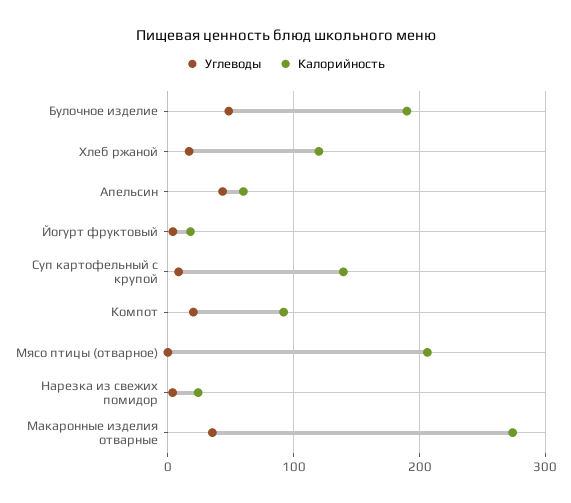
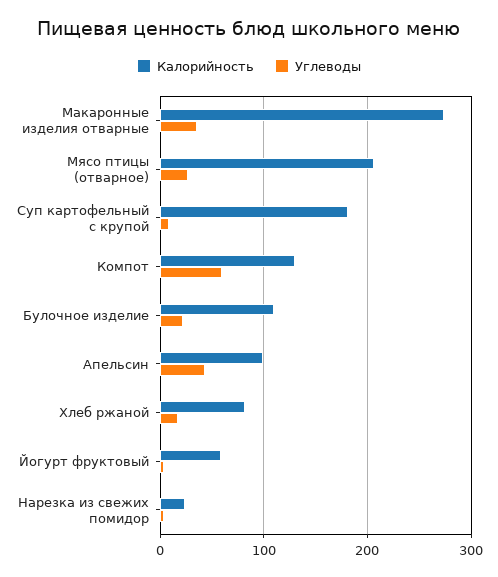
Углеводы, Булочное изделие: 50 -> 20
Калорийность, Булочное изделие: 190 -> 110
Калорийность, Хлеб ржаной: 120 -> 80
Калорийность, Апельсин: 60 -> 100
Калорийность, Йогурт фруктовый: 20 -> 60
Калорийность, Суп картофельный с крупой: 140 -> 180
Углеводы, Компот: 20 -> 60
Калорийность, Компот: 90 -> 130
Углеводы, Мясо птицы (отварное): 0 -> 30

